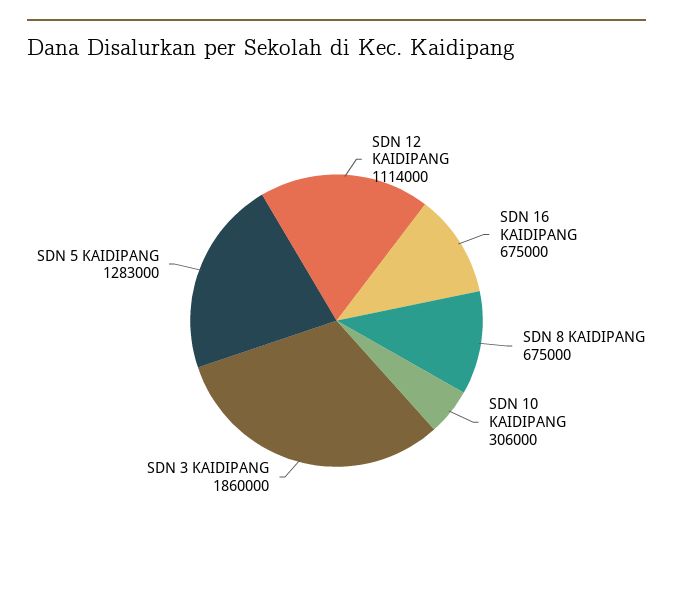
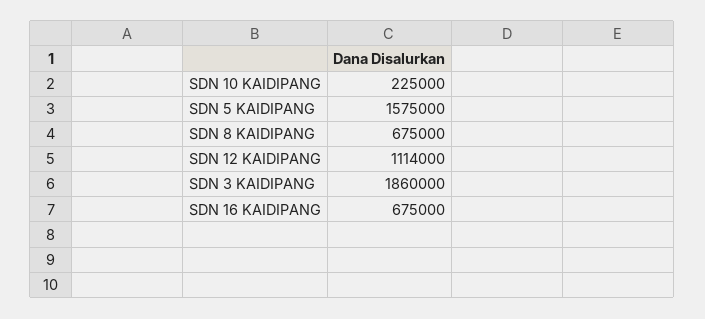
SDN 10 KAIDIPANG: 306000 -> 225000
SDN 5 KAIDIPANG: 1283000 -> 1575000

